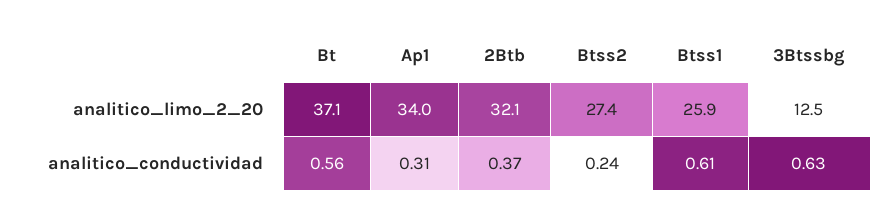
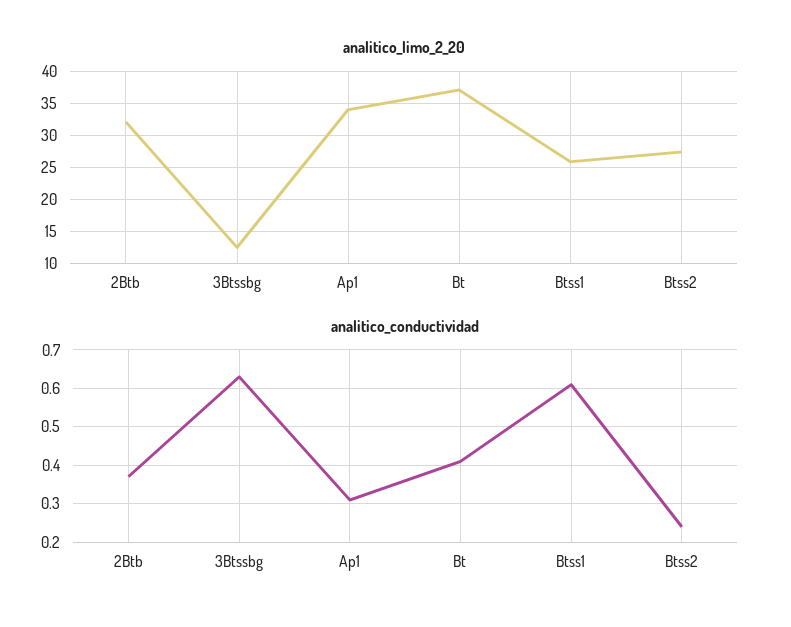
analitico_conductividad, Bt: 0.56 -> 0.4

